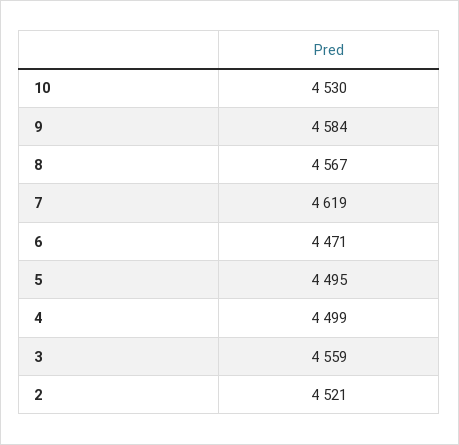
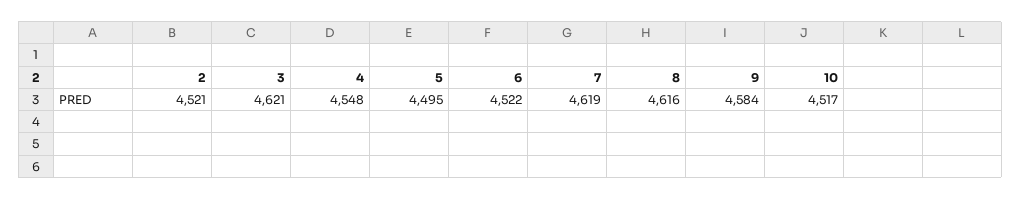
10: 4530 -> 4517
8: 4567 -> 4616
6: 4471 -> 4522
4: 4499 -> 4548
3: 4559 -> 4621

